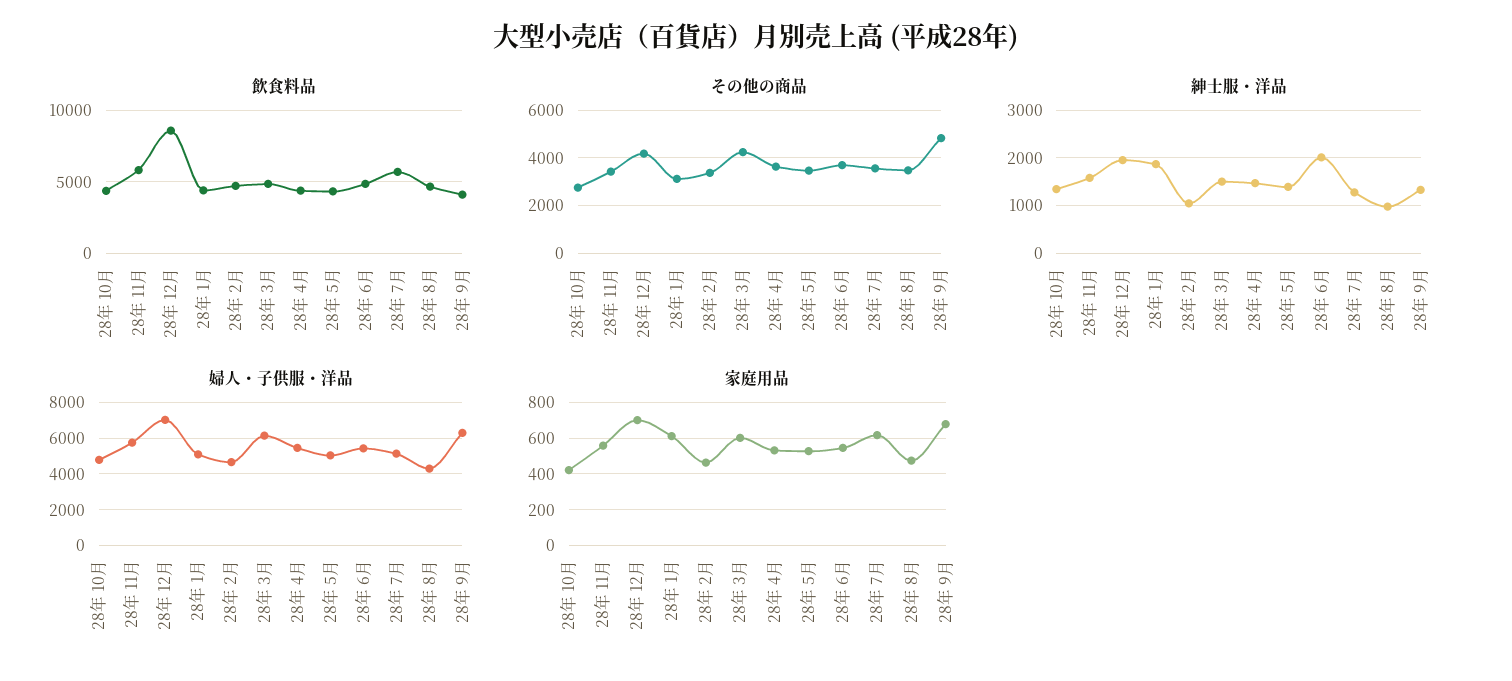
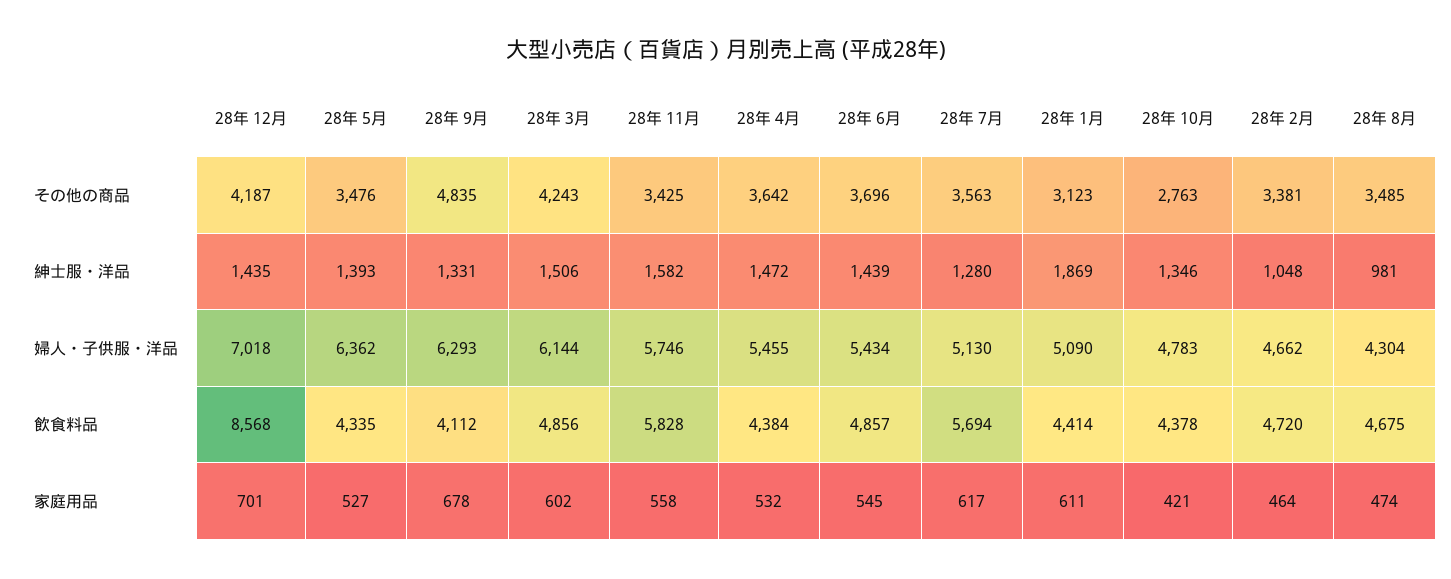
紳士服・洋品, 28年 12月: 2000 -> 1435
紳士服・洋品, 28年 6月: 2000 -> 1439
婦人・子供服・洋品, 28年 5月: 5000 -> 6362

